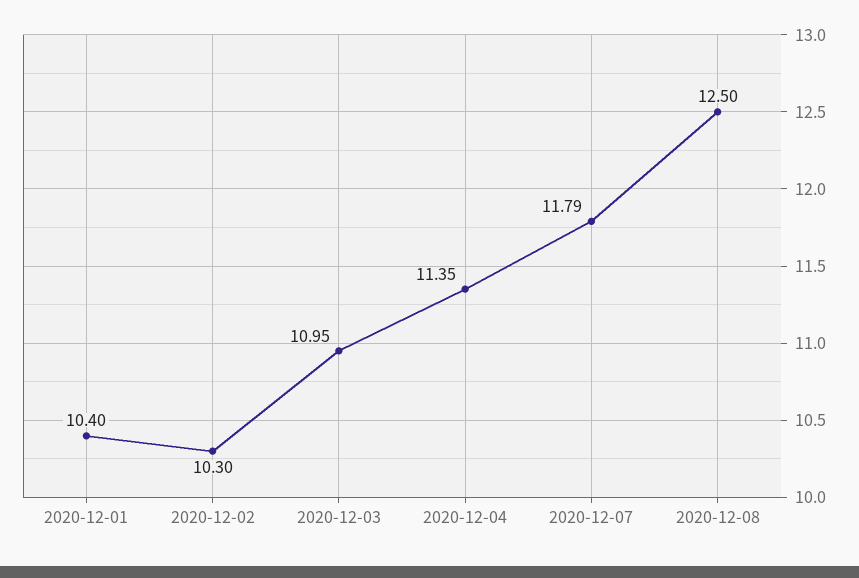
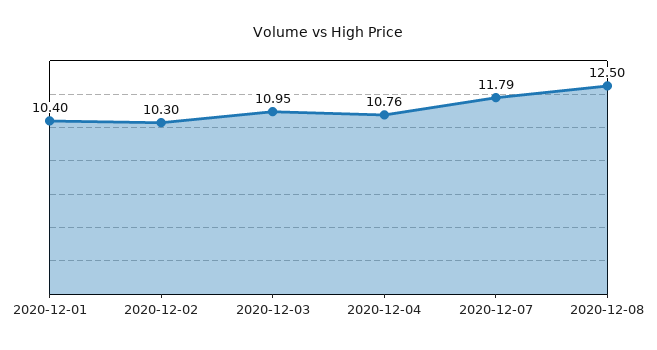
2020-12-04: 11.35 -> 10.76

